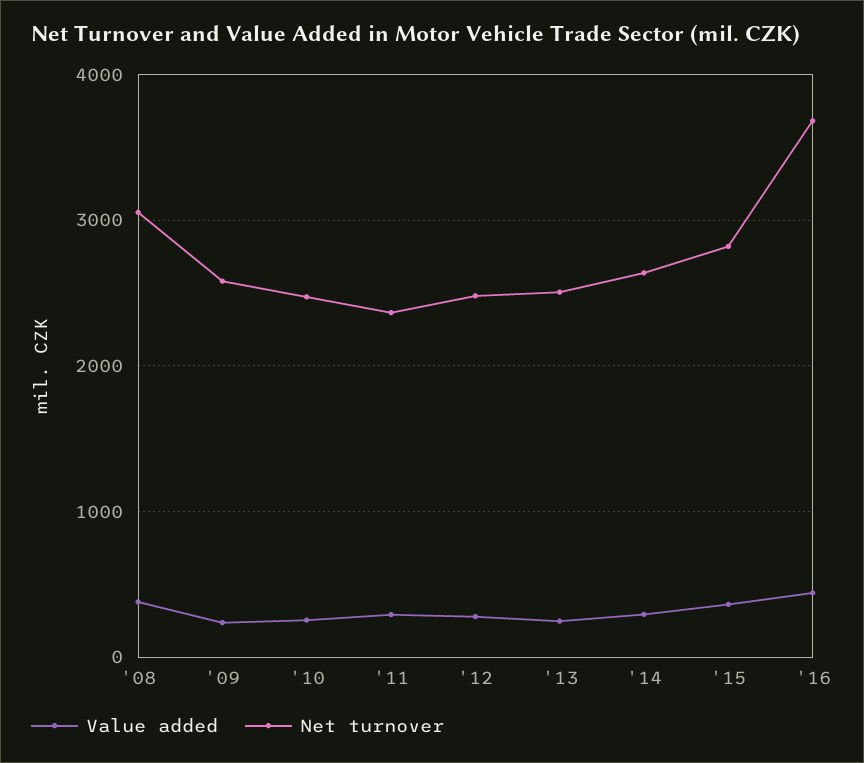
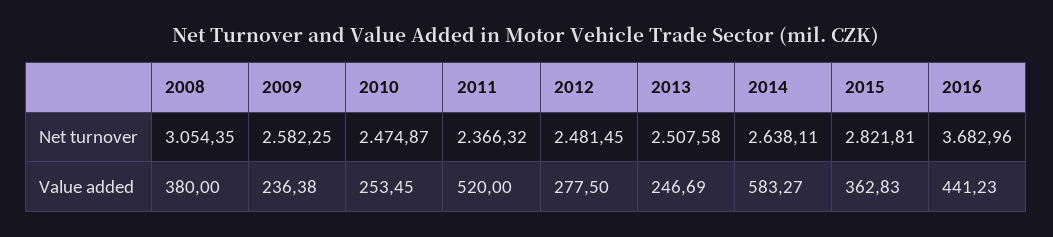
Value added, '11: 300 -> 520
Value added, '14: 300 -> 583.27

